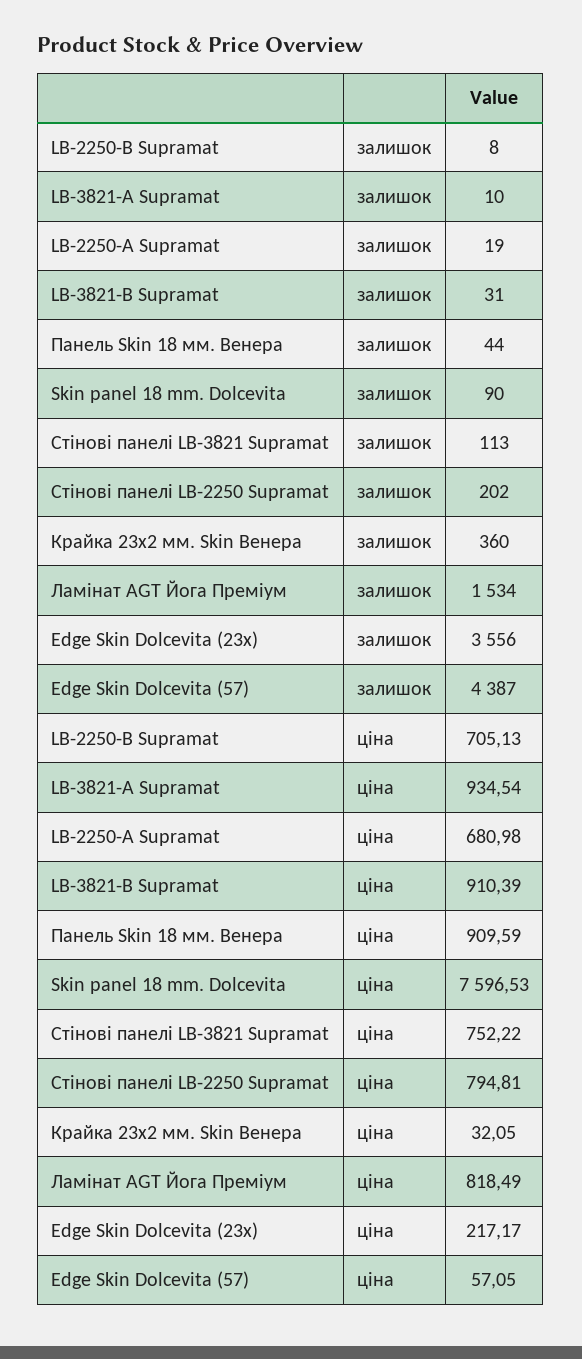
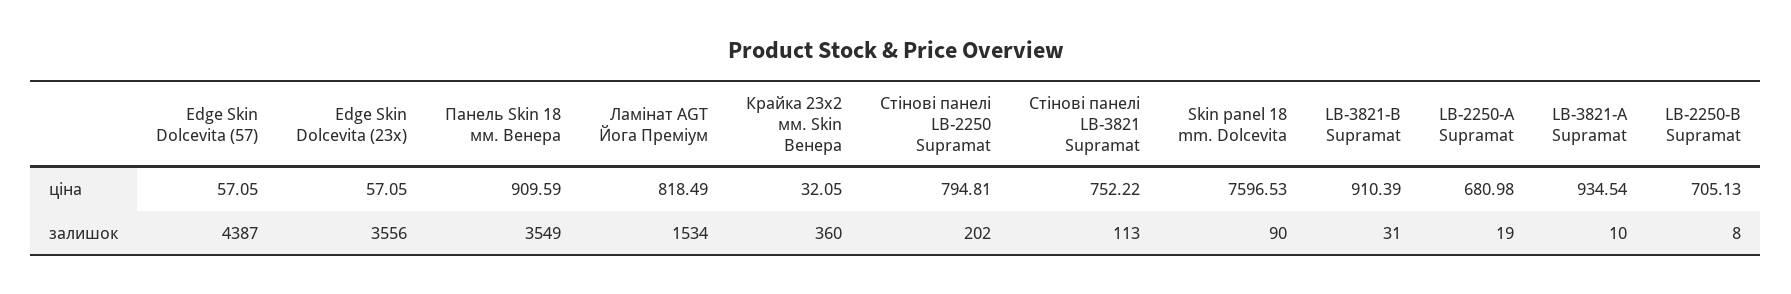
Панель Skin 18 мм. Венера, залишок: 44 -> 3549
Edge Skin Dolcevita (23x), ціна: 217.17 -> 57.05

